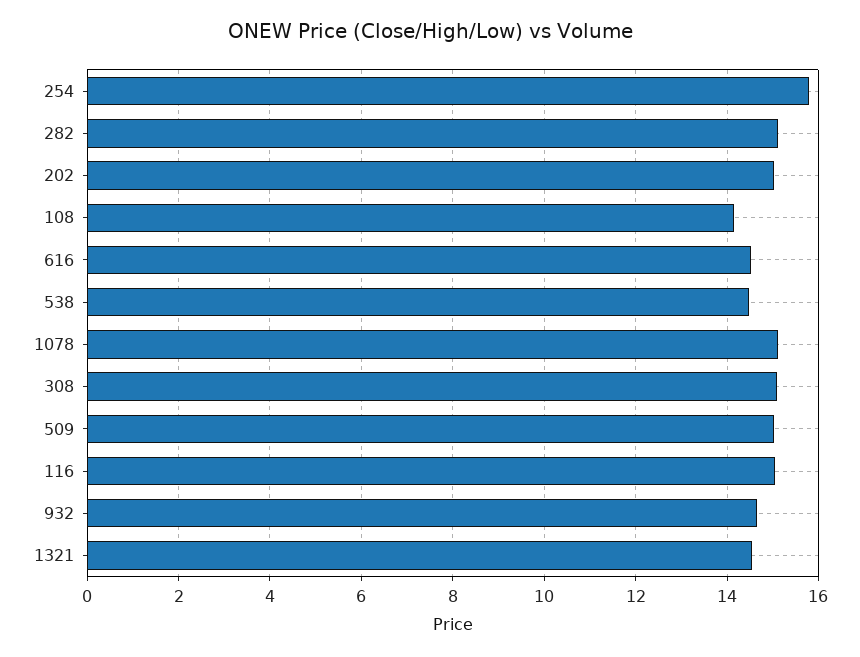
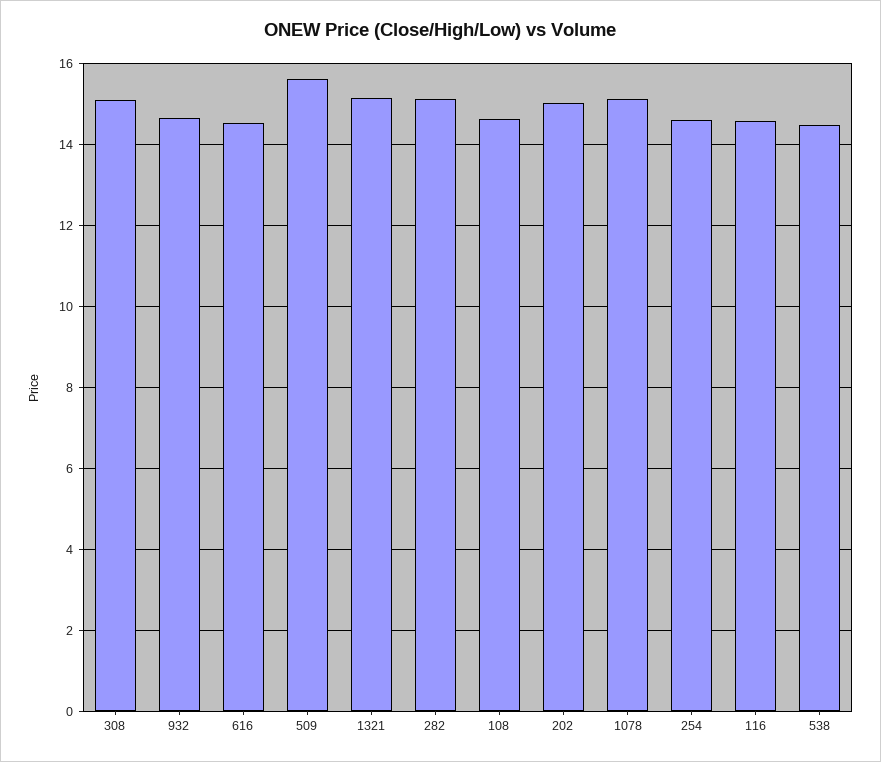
254: 15.8 -> 14.6
108: 14.2 -> 14.6
509: 15 -> 15.6
116: 15 -> 14.6
1321: 14.6 -> 15.2

